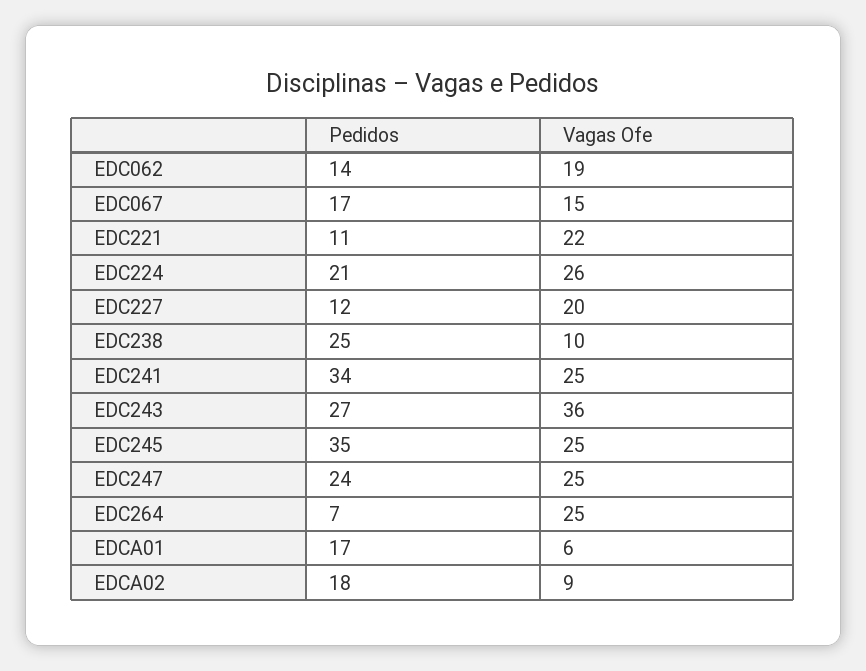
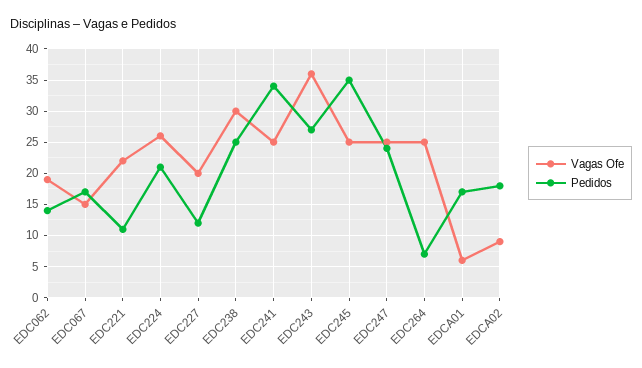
Vagas Ofe, EDC238: 10 -> 30

